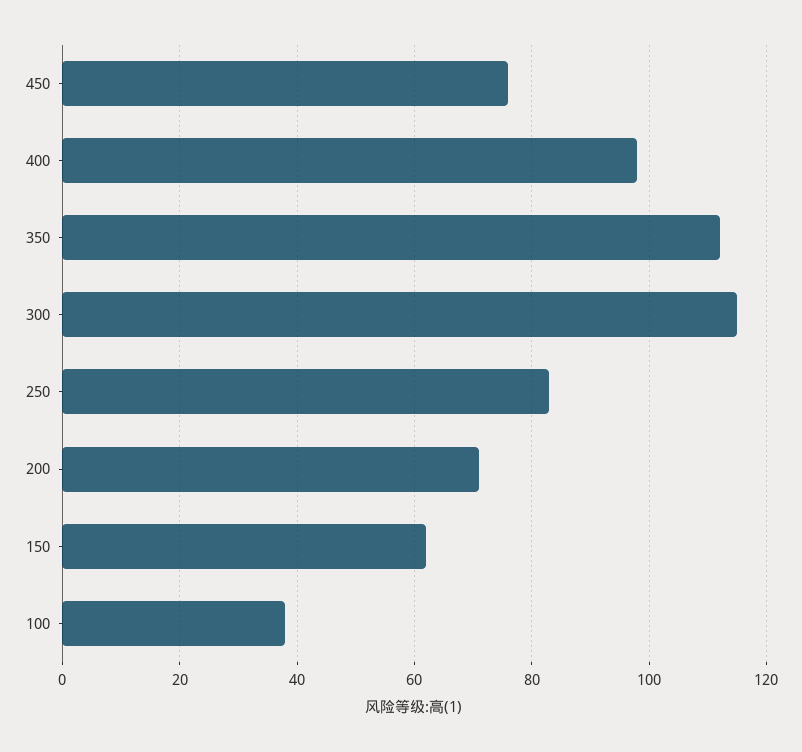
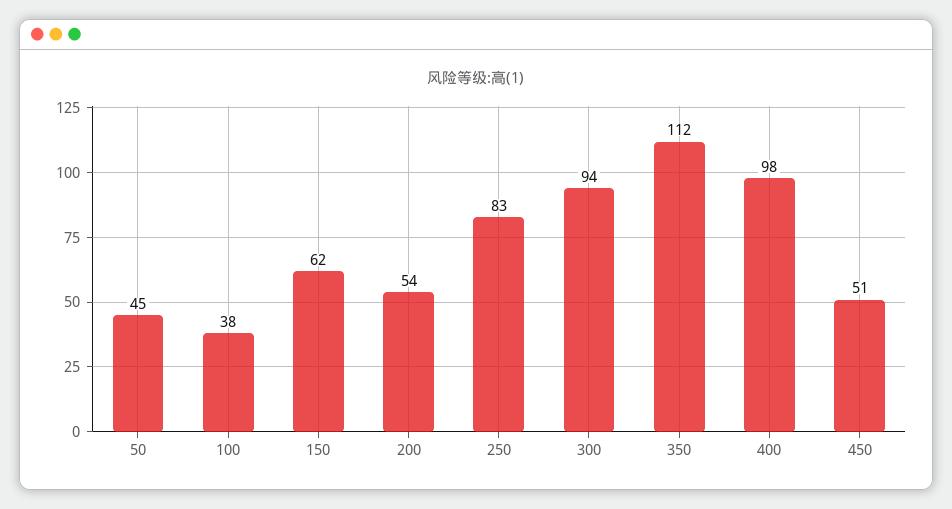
450: 75 -> 51
300: 115 -> 94
200: 70 -> 54
50: none -> 45

